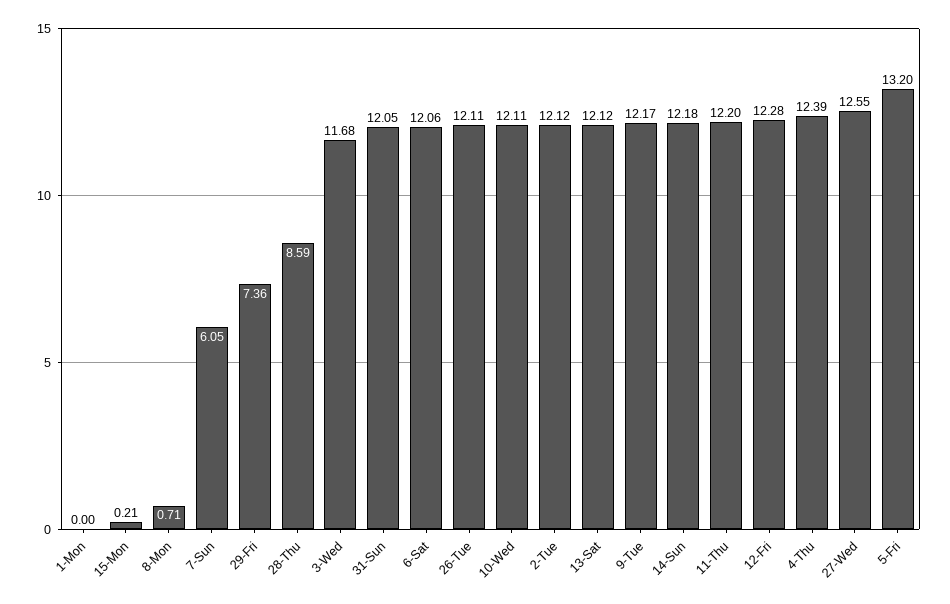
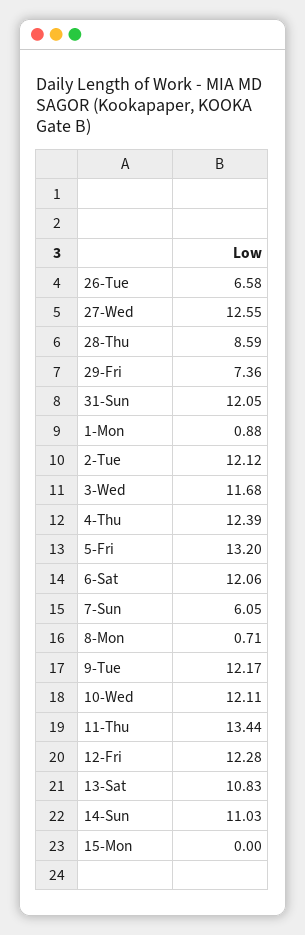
1-Mon: 0 -> 0.88
15-Mon: 0.21 -> 0
26-Tue: 12.11 -> 6.58
13-Sat: 12.12 -> 10.83
14-Sun: 12.18 -> 11.03
11-Thu: 12.2 -> 13.44

